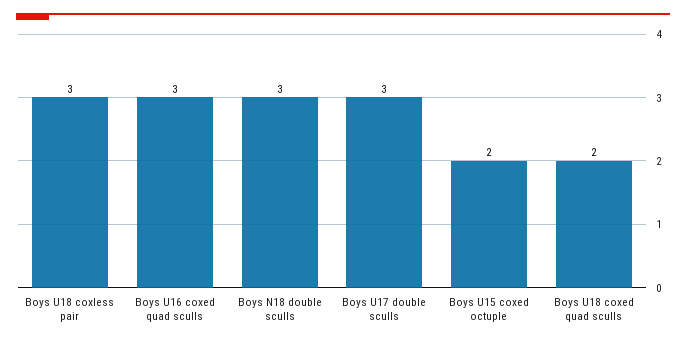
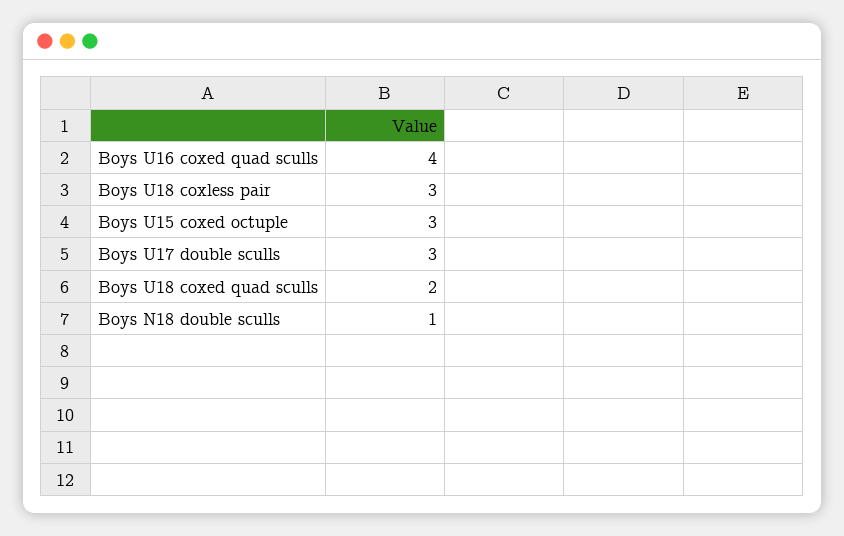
Boys U16 coxed quad sculls: 3 -> 4
Boys N18 double sculls: 3 -> 1
Boys U15 coxed octuple: 2 -> 3

